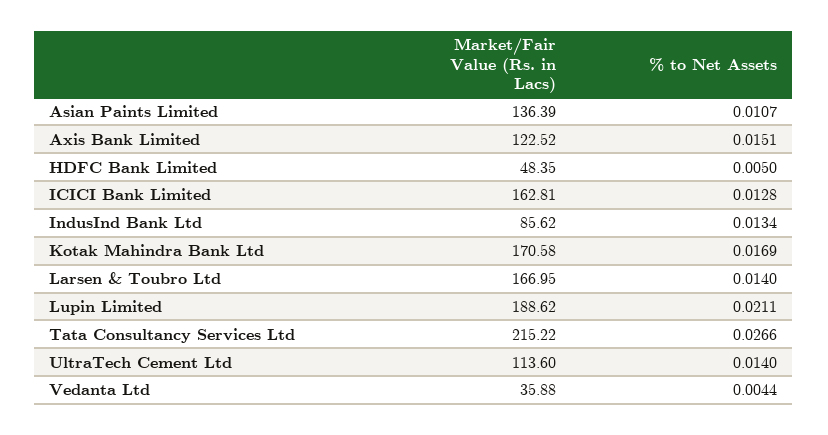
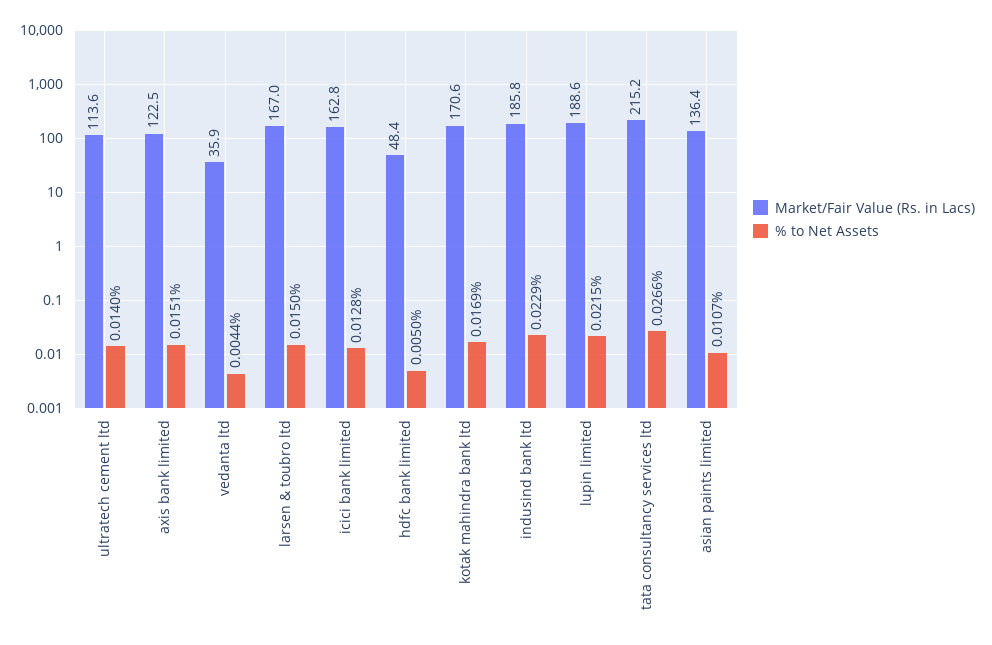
Market/Fair Value (Rs. in Lacs), IndusInd Bank Ltd: 85.62 -> 185.8
% to Net Assets, IndusInd Bank Ltd: 0.0134 -> 0.0229
% to Net Assets, Larsen & Toubro Ltd: 0.014 -> 0.015
% to Net Assets, Lupin Limited: 0.0211 -> 0.0215

